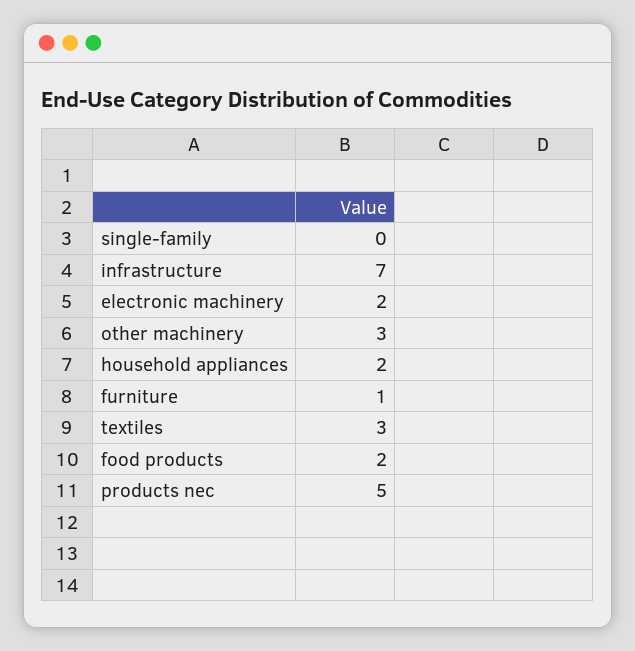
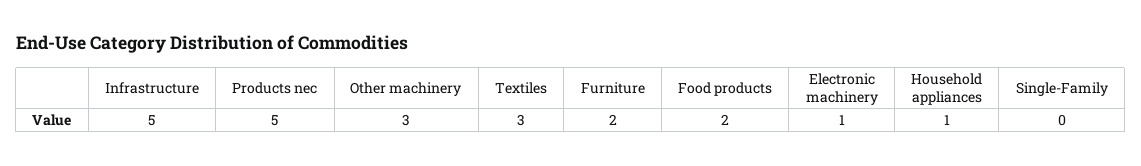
infrastructure: 7 -> 5
electronic machinery: 2 -> 1
household appliances: 2 -> 1
furniture: 1 -> 2

